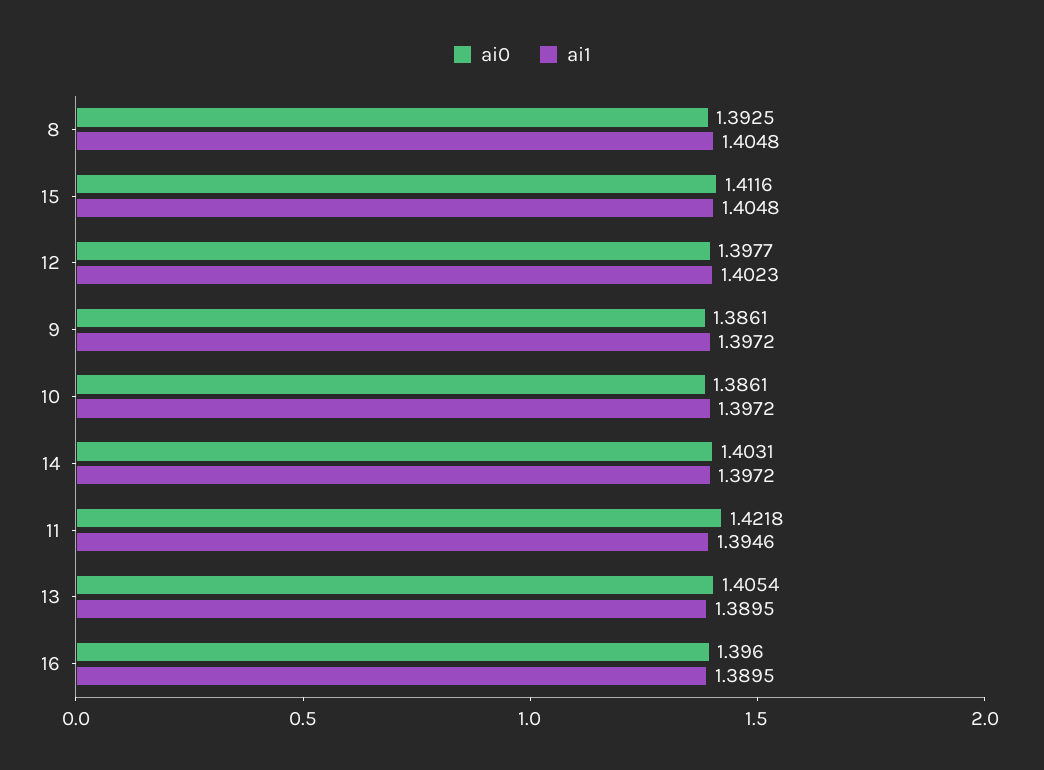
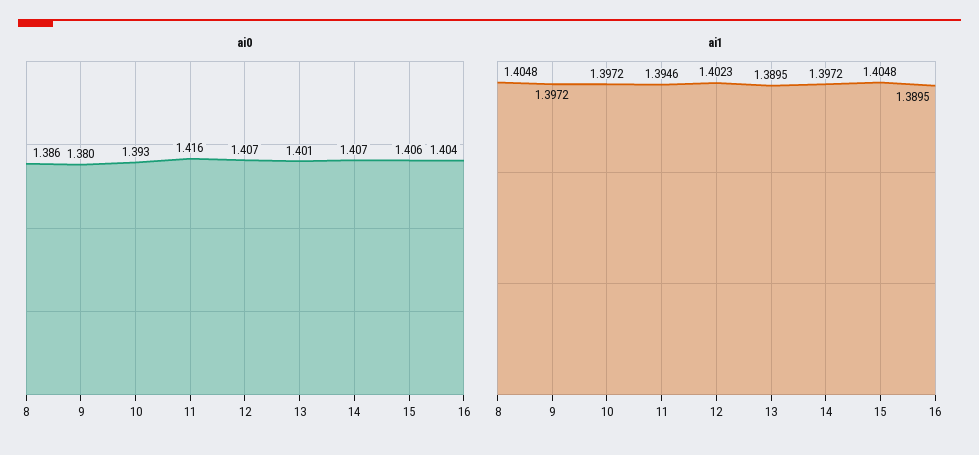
ai0, 8: 1.3925 -> 1.386
ai0, 15: 1.4116 -> 1.406
ai0, 12: 1.3977 -> 1.407
ai0, 9: 1.3861 -> 1.38
ai0, 10: 1.3861 -> 1.393
ai0, 14: 1.4031 -> 1.407
ai0, 11: 1.4218 -> 1.416
ai0, 13: 1.4054 -> 1.401
ai0, 16: 1.396 -> 1.404

